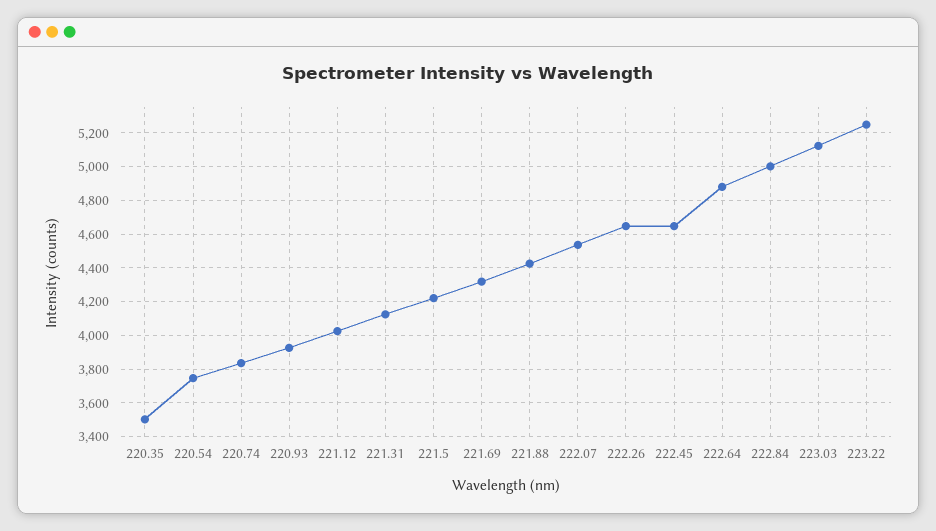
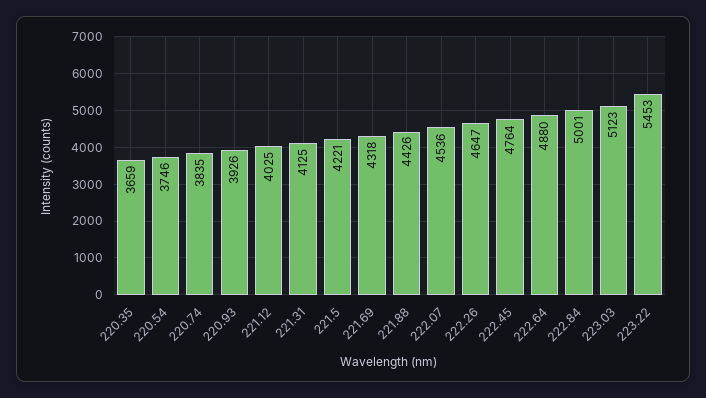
220.35: 3500 -> 3659
222.45: 4650 -> 4764
223.22: 5250 -> 5453

